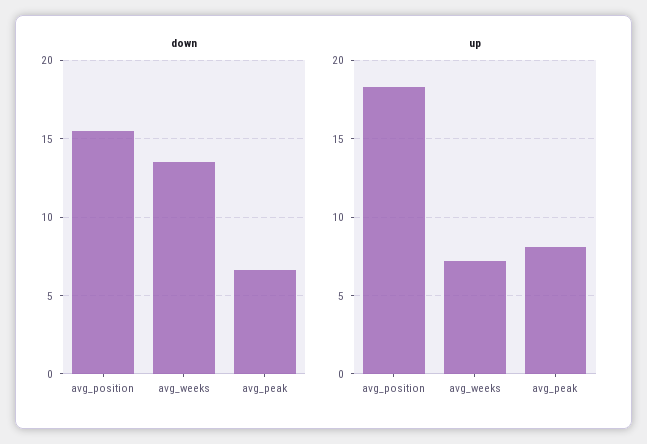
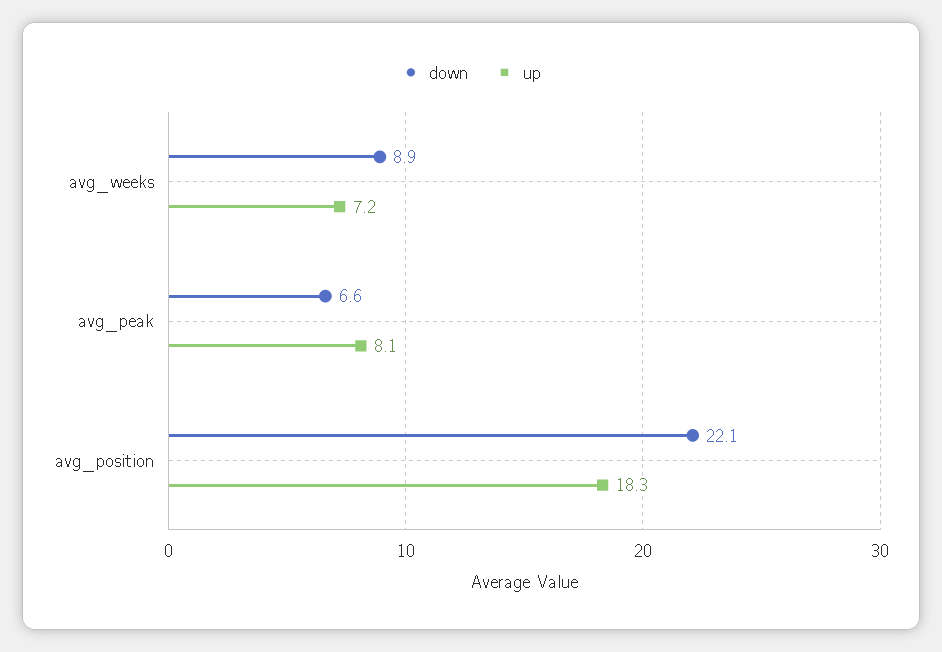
down, avg_position: 15.5 -> 22.1
down, avg_weeks: 13.5 -> 8.9

